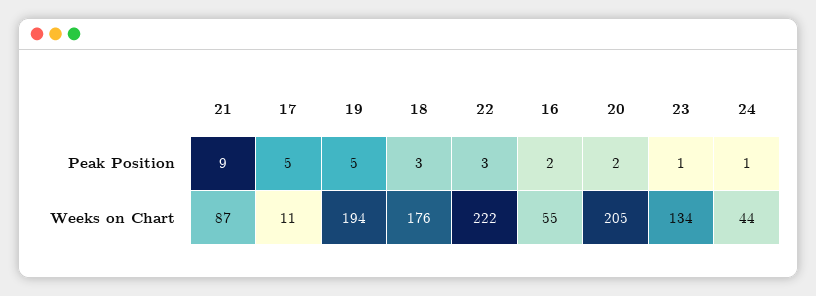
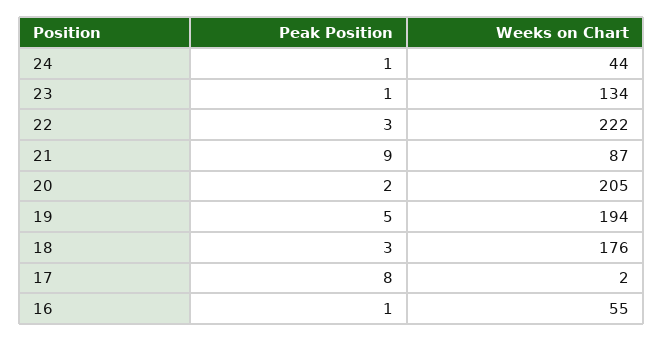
17, Peak Position: 5 -> 8
16, Peak Position: 2 -> 1
17, Weeks on Chart: 11 -> 2

